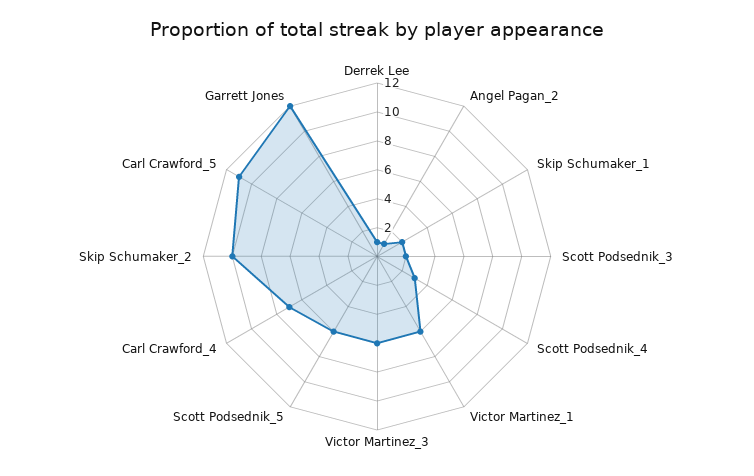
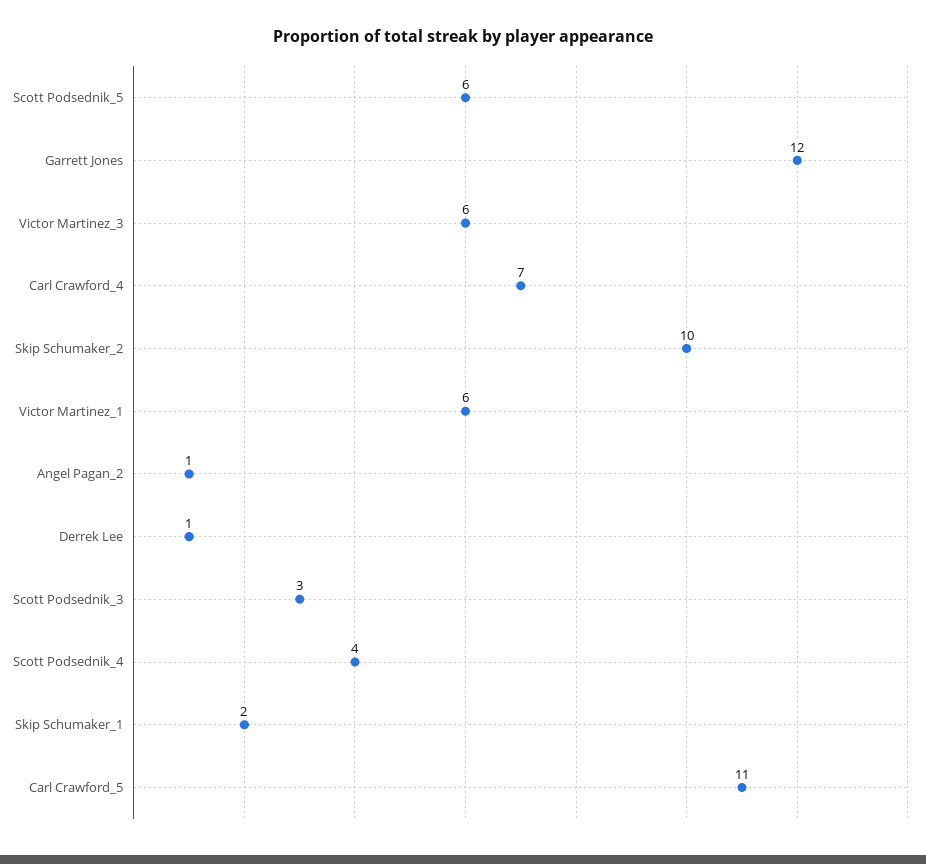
Scott Podsednik_3: 2 -> 3
Scott Podsednik_4: 3 -> 4

